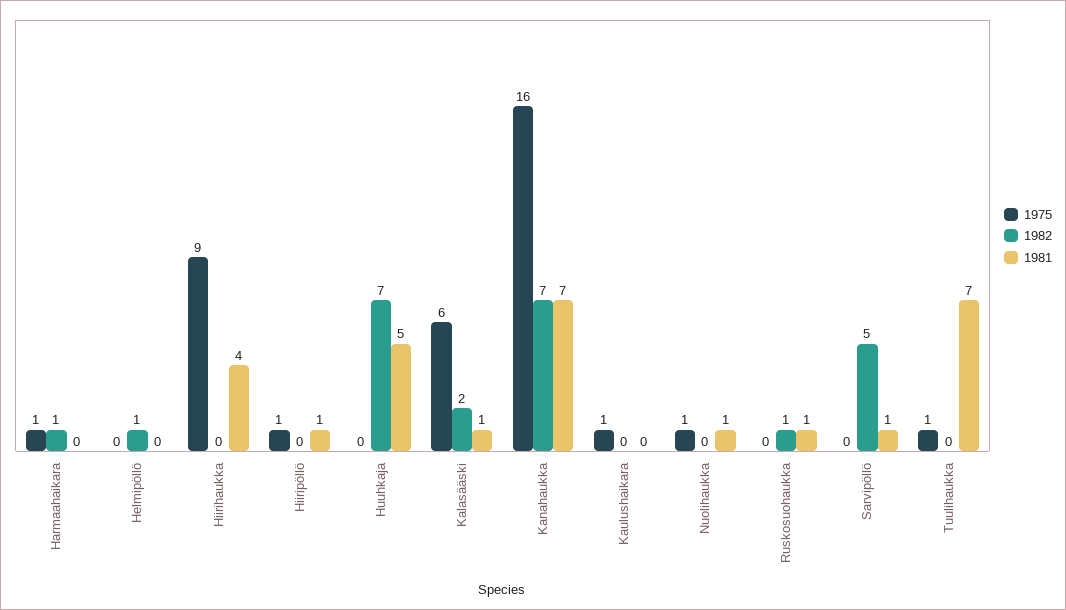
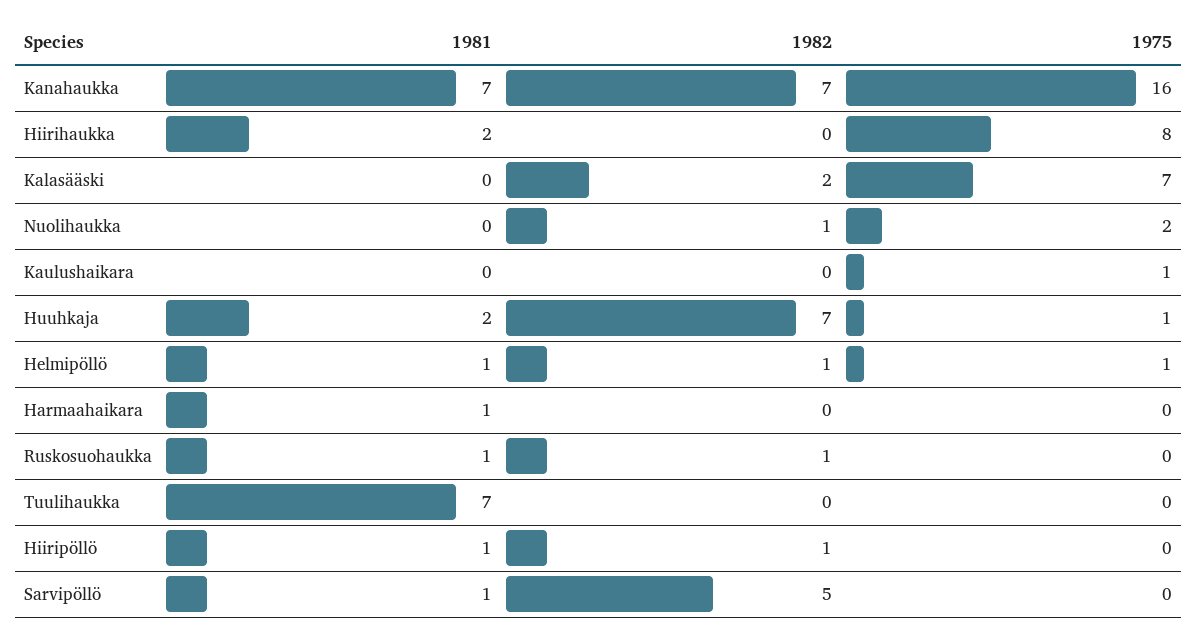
1975, Harmaahaikara: 1 -> 0
1982, Harmaahaikara: 1 -> 0
1981, Harmaahaikara: 0 -> 1
1975, Helmipöllö: 0 -> 1
1981, Helmipöllö: 0 -> 1
1975, Hiirihaukka: 9 -> 8
1981, Hiirihaukka: 4 -> 2
1975, Hiiripöllö: 1 -> 0
1982, Hiiripöllö: 0 -> 1
1975, Huuhkaja: 0 -> 1
1981, Huuhkaja: 5 -> 2
1975, Kalasääski: 6 -> 7
1981, Kalasääski: 1 -> 0
1975, Nuolihaukka: 1 -> 2
1982, Nuolihaukka: 0 -> 1
1981, Nuolihaukka: 1 -> 0
1975, Tuulihaukka: 1 -> 0

